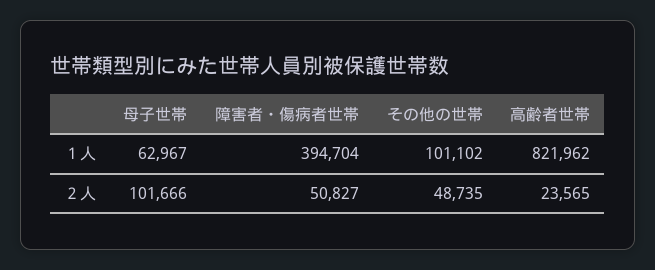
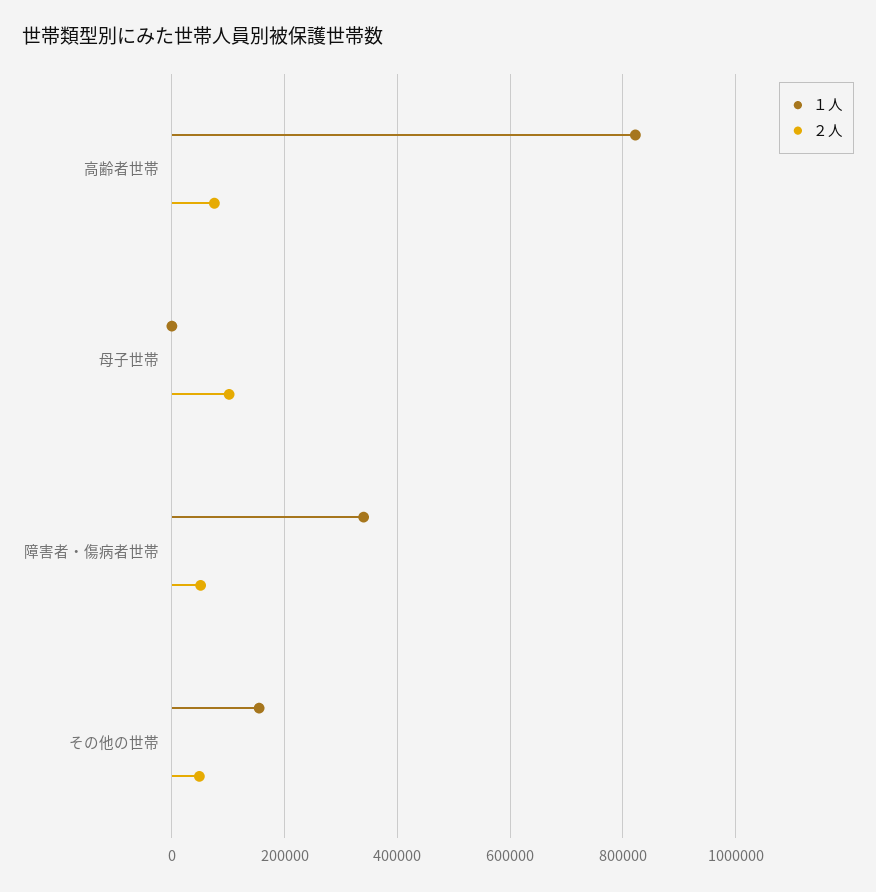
１人, 母子世帯: 62967 -> 0
１人, 障害者・傷病者世帯: 394704 -> 340000
１人, その他の世帯: 101102 -> 160000
２人, 高齢者世帯: 23565 -> 80000

